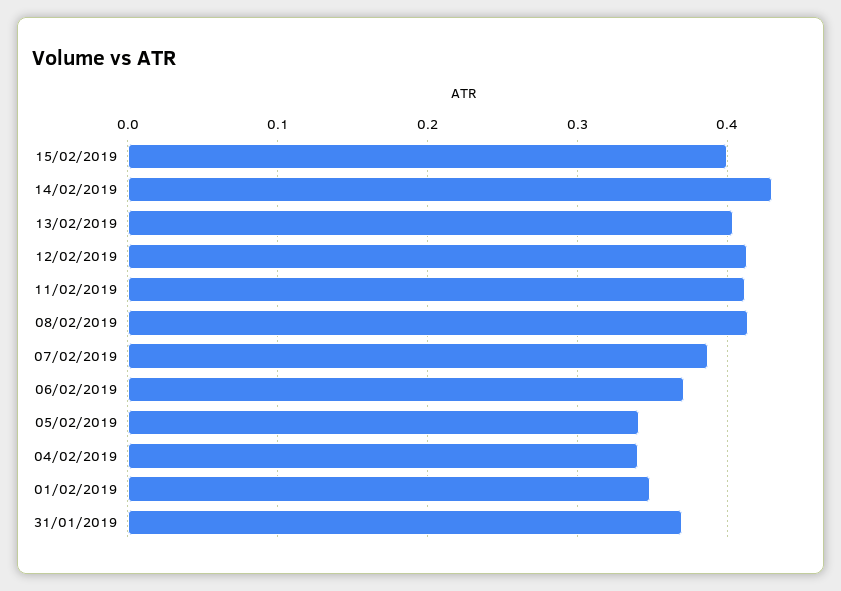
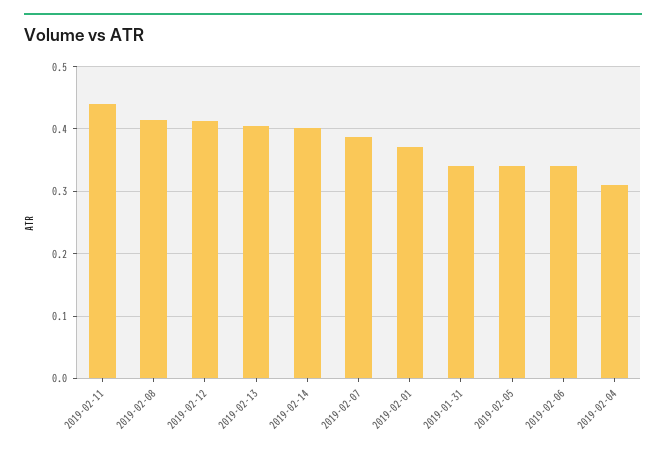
15/02/2019: 0.4 -> none
14/02/2019: 0.43 -> 0.4
11/02/2019: 0.41 -> 0.44
06/02/2019: 0.37 -> 0.34
04/02/2019: 0.34 -> 0.31
01/02/2019: 0.35 -> 0.37
31/01/2019: 0.37 -> 0.34

